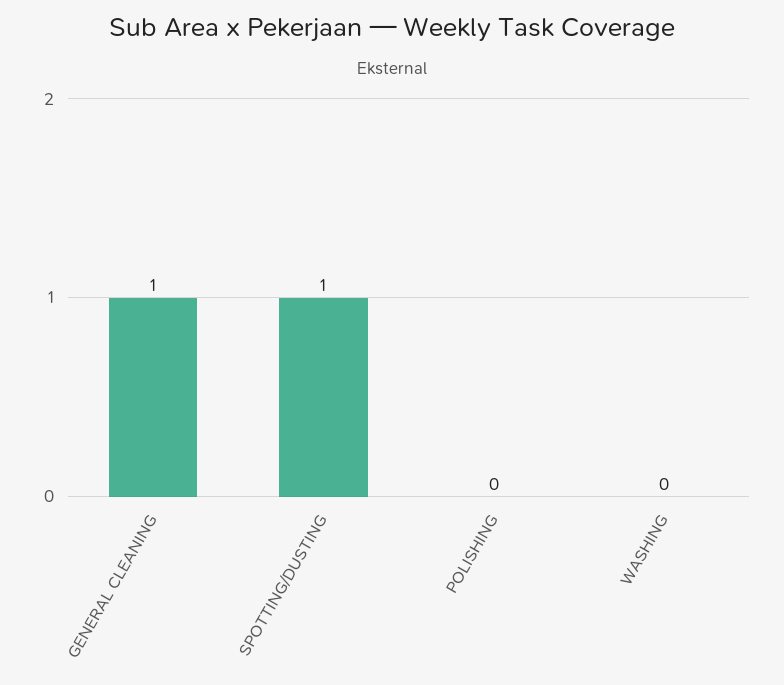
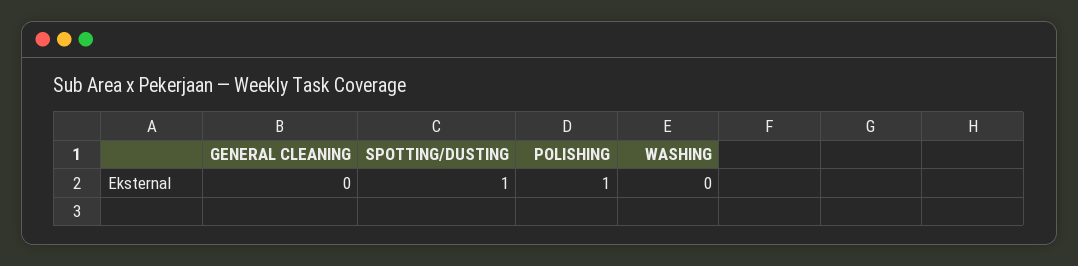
GENERAL CLEANING: 1 -> 0
POLISHING: 0 -> 1

